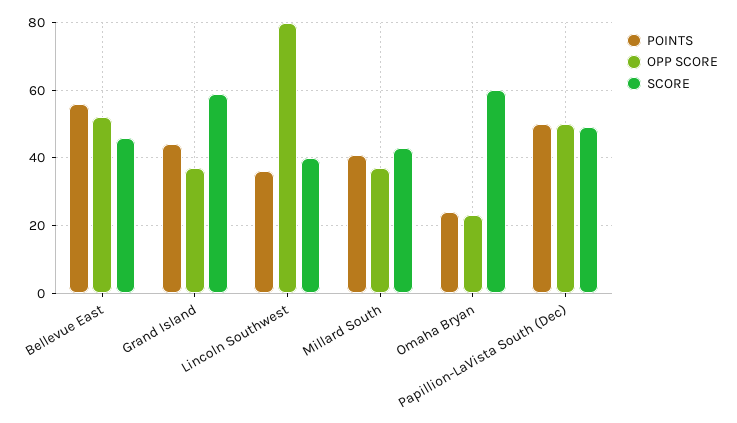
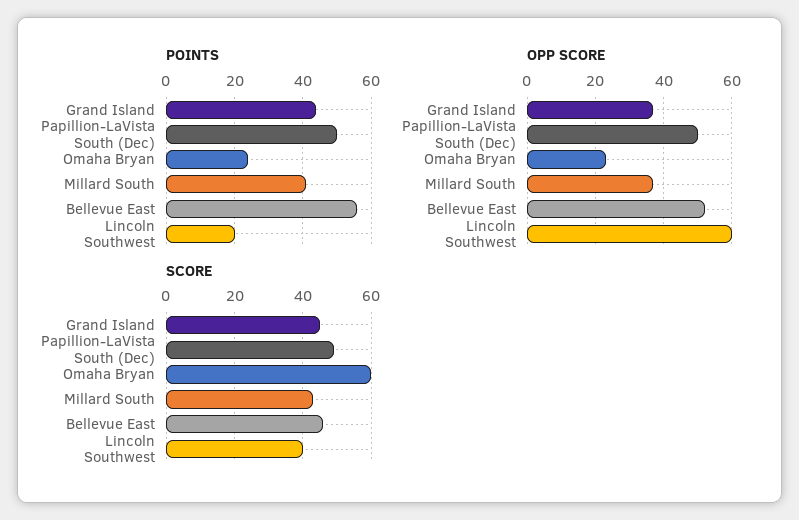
SCORE, Grand Island: 60 -> 45
POINTS, Lincoln Southwest: 35 -> 20
OPP SCORE, Lincoln Southwest: 80 -> 60

